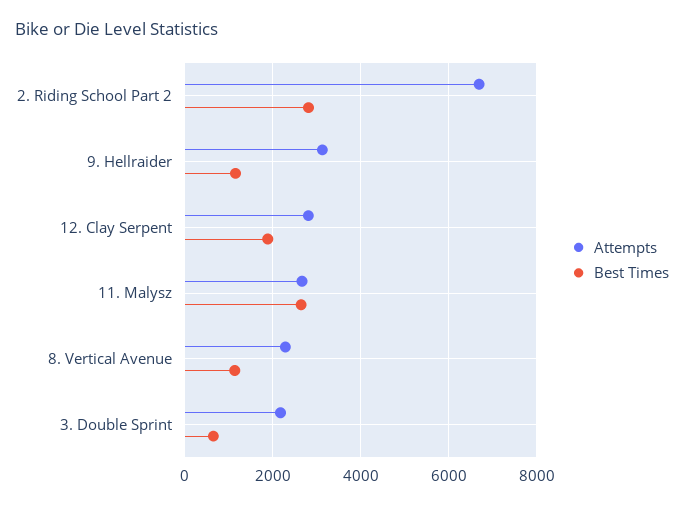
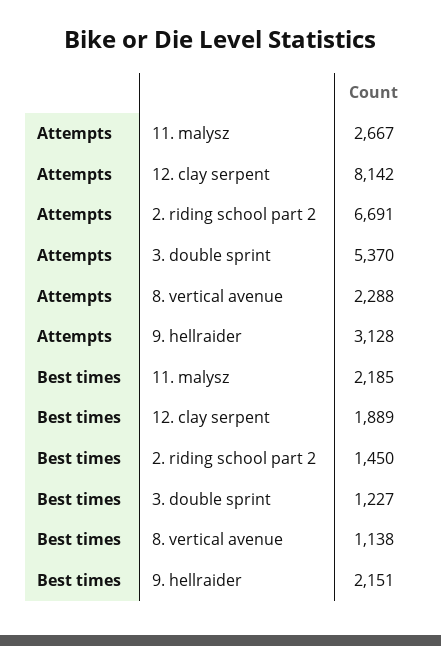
Best Times, 2. Riding School Part 2: 2800 -> 1450
Best Times, 9. Hellraider: 1200 -> 2151
Attempts, 12. Clay Serpent: 2800 -> 8142
Best Times, 11. Malysz: 2600 -> 2185
Attempts, 3. Double Sprint: 2200 -> 5370
Best Times, 3. Double Sprint: 600 -> 1227

